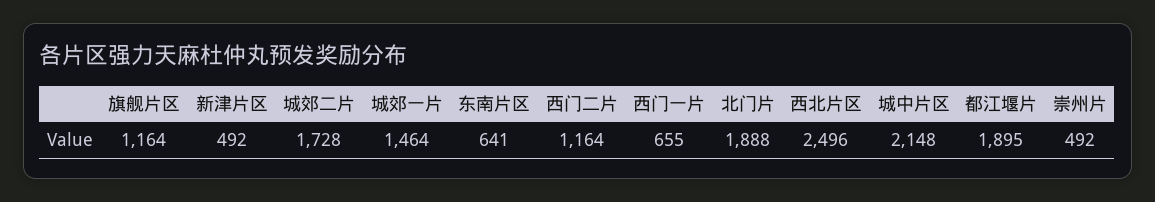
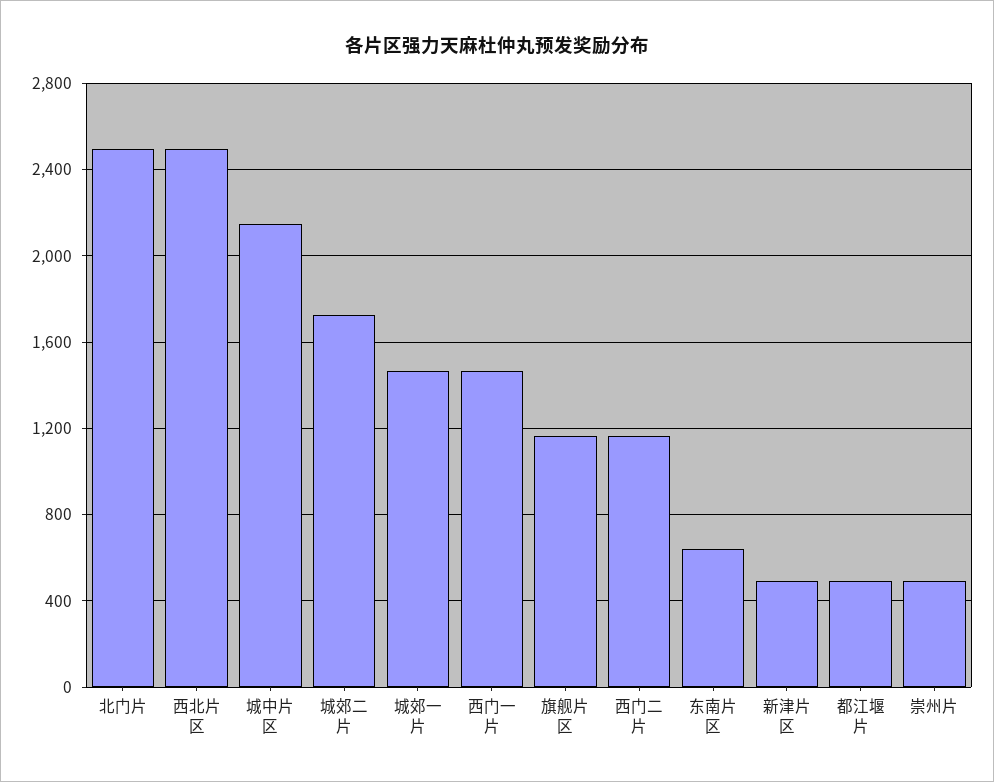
西门一片: 655 -> 1450
北门片: 1888 -> 2500
都江堰片: 1895 -> 500

